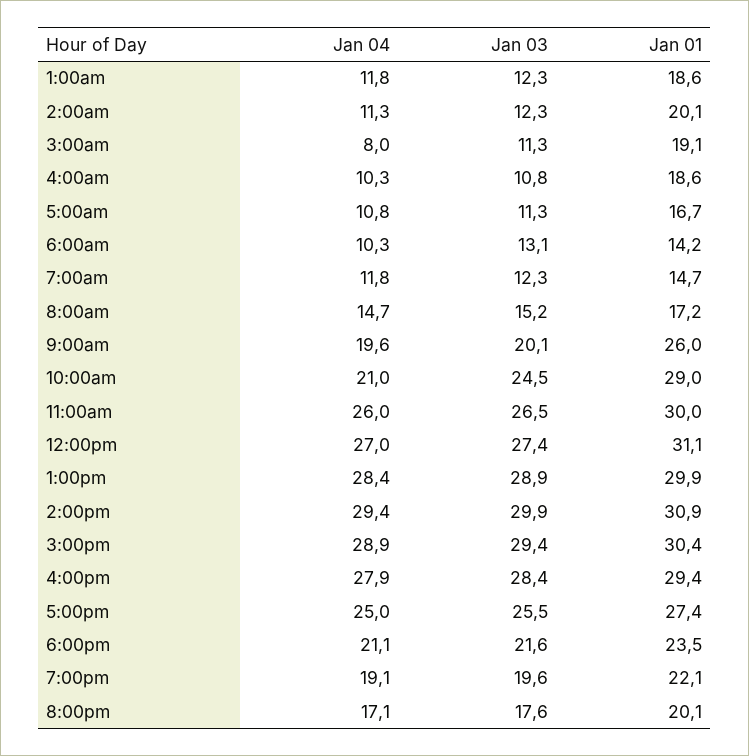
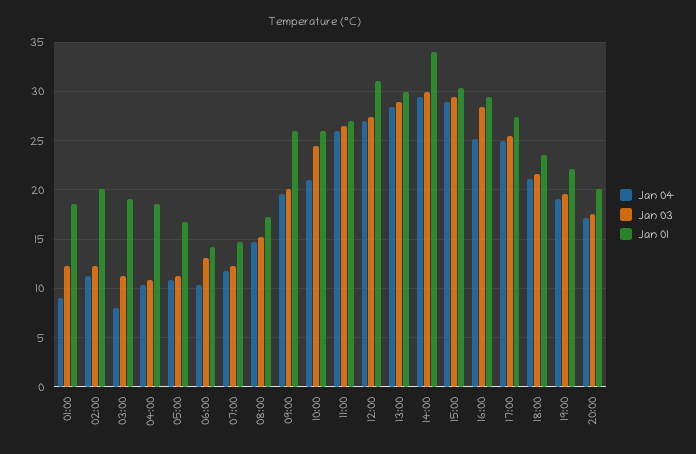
Jan 04, 1:00am: 11.8 -> 9
Jan 01, 10:00am: 29 -> 26
Jan 01, 11:00am: 30 -> 27
Jan 01, 2:00pm: 30.9 -> 34
Jan 04, 4:00pm: 27.9 -> 25

